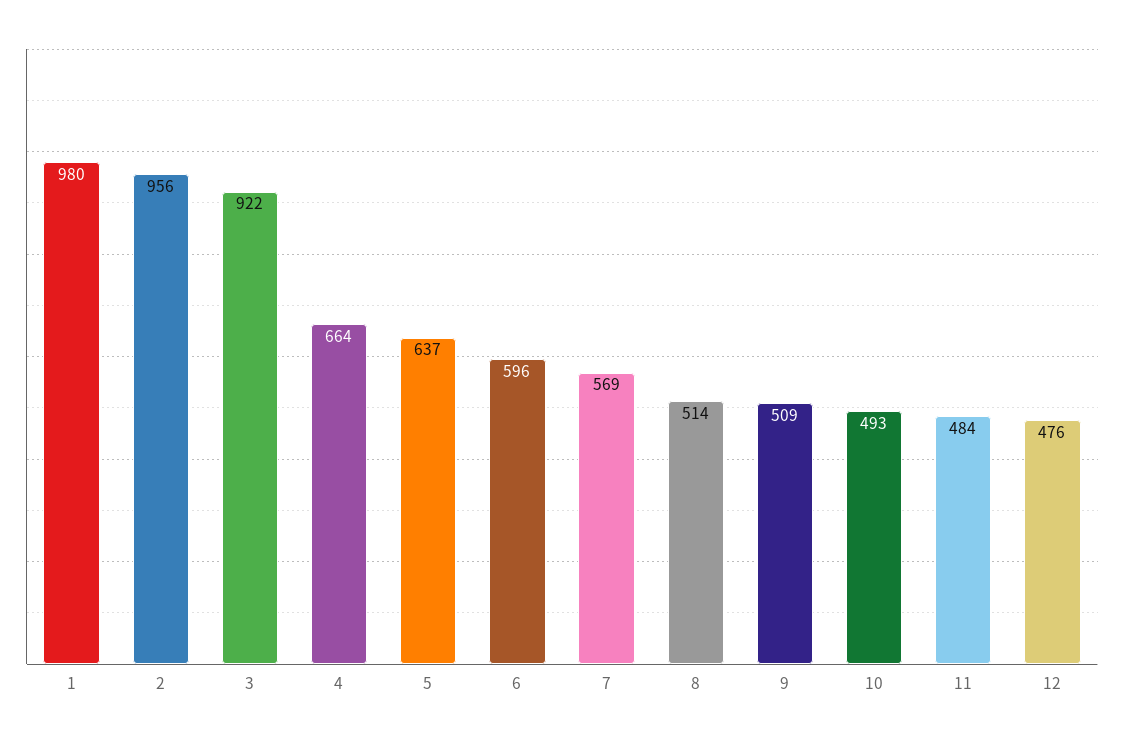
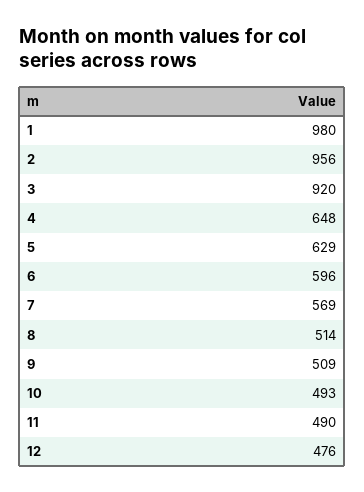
3: 922 -> 920
4: 664 -> 648
5: 637 -> 629
11: 484 -> 490

